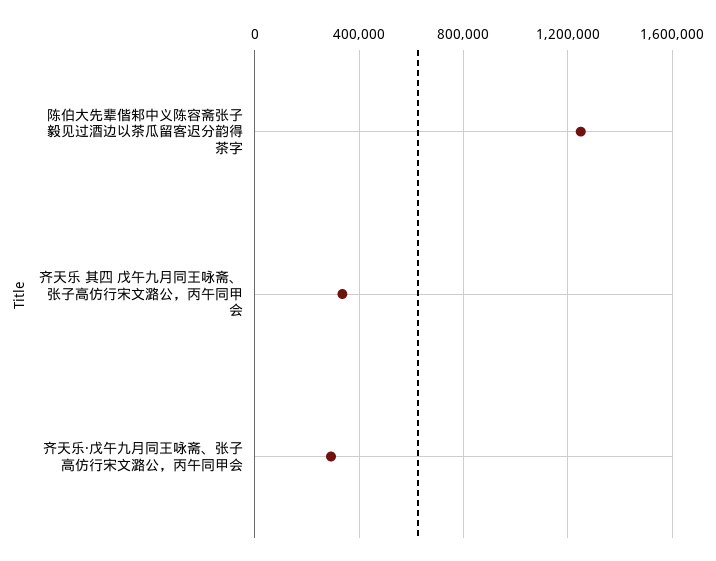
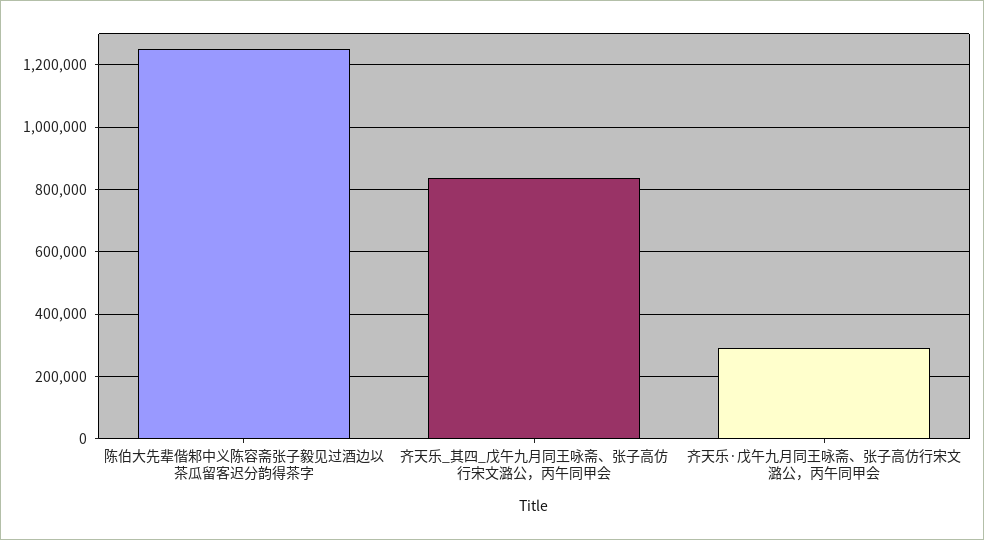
齐天乐 其四 戊午九月同王咏斋、张子高仿行宋文潞公，丙午同甲会: 350000 -> 840000

